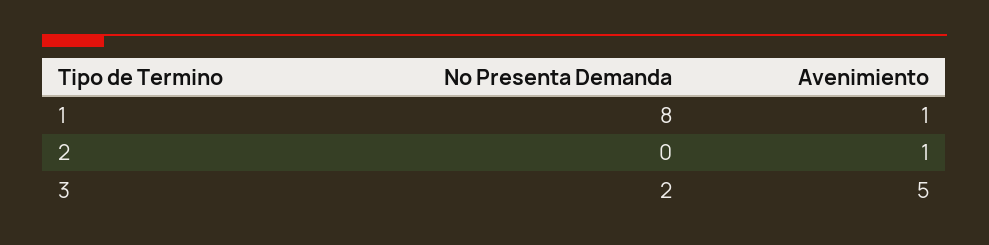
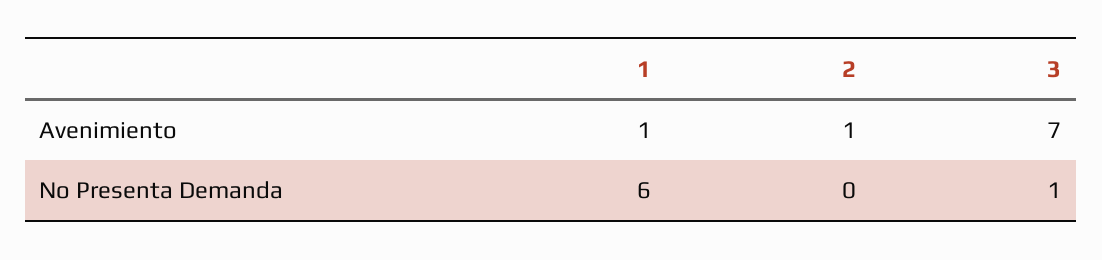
No Presenta Demanda, 1: 8 -> 6
No Presenta Demanda, 3: 2 -> 1
Avenimiento, 3: 5 -> 7

